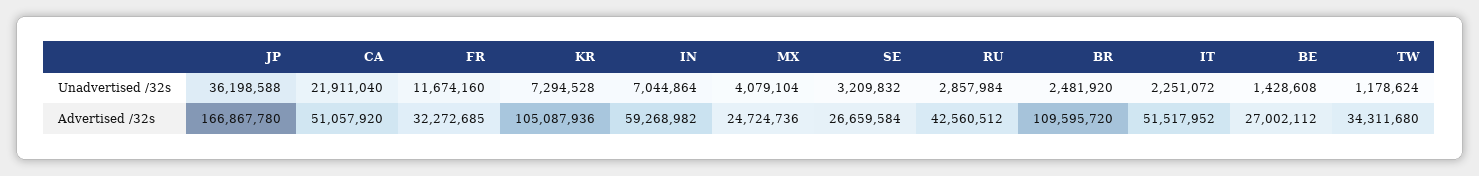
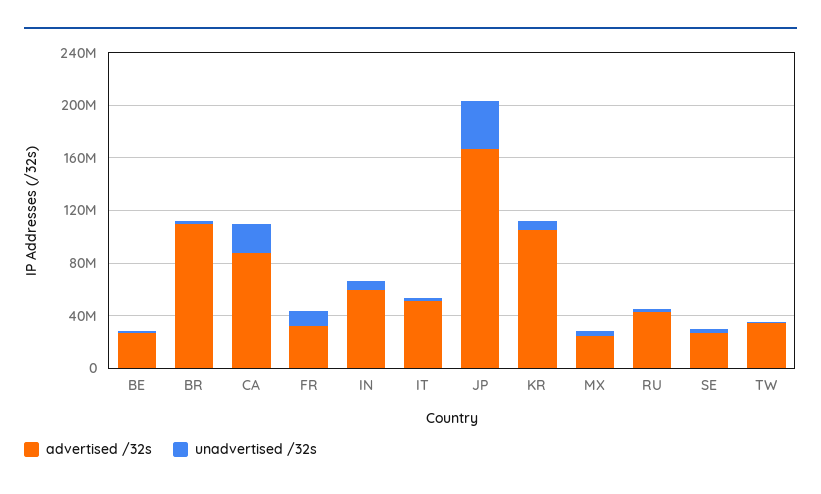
Advertised /32s, CA: 51057920 -> 90000000

